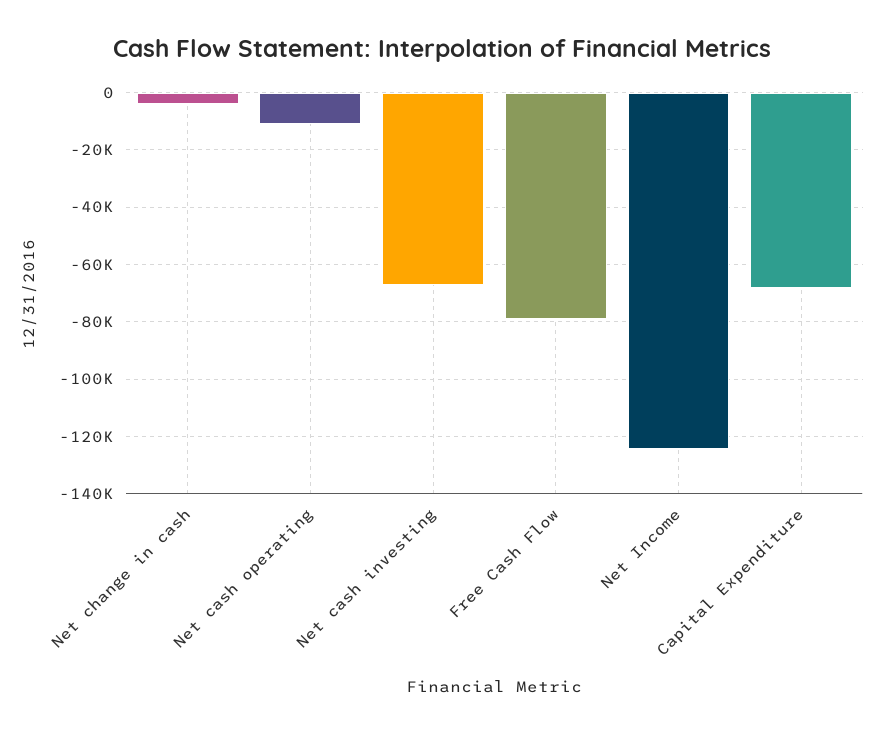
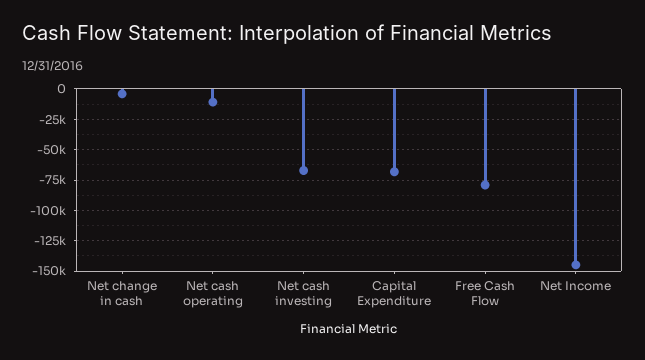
Net Income: -125000 -> -145000

